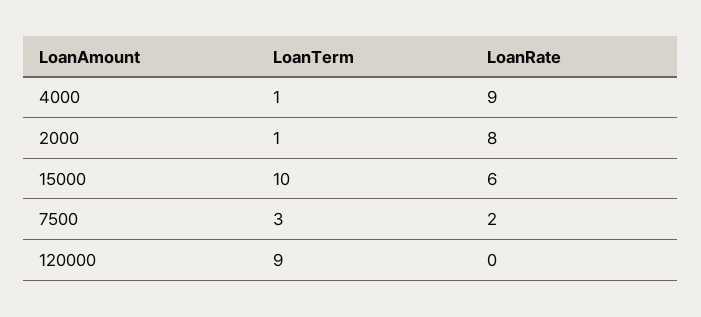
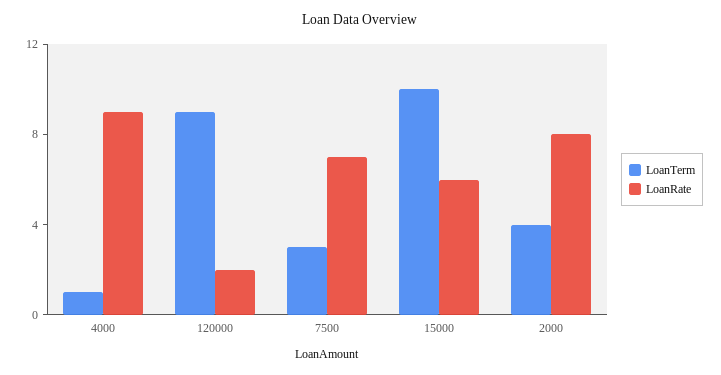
LoanTerm, 2000: 1 -> 4
LoanRate, 7500: 2 -> 7
LoanRate, 120000: 0 -> 2

